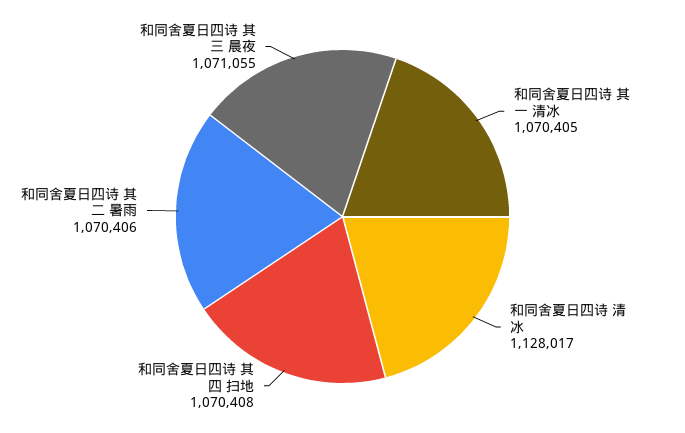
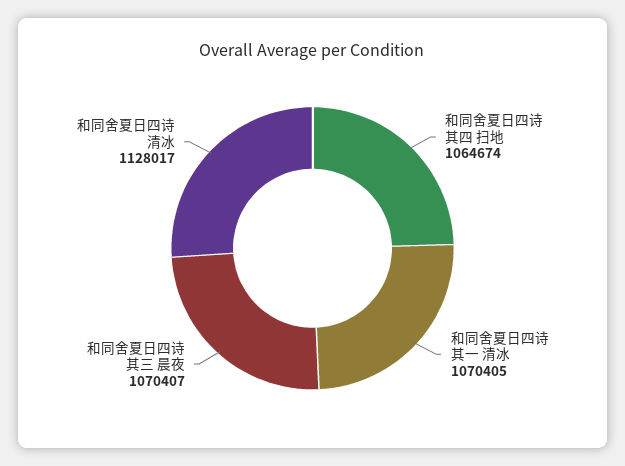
和同舍夏日四诗 其四 扫地: 1070408 -> 1064674
和同舍夏日四诗 其二 暑雨: 1070406 -> none
和同舍夏日四诗 其三 晨夜: 1071055 -> 1070407

